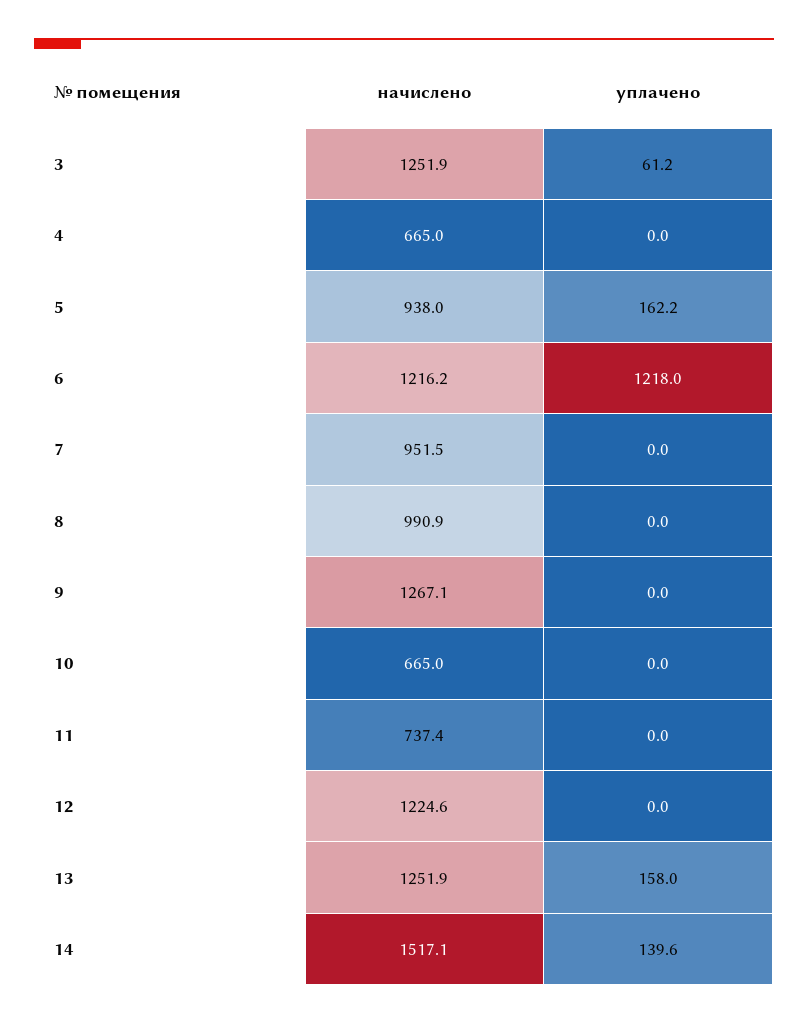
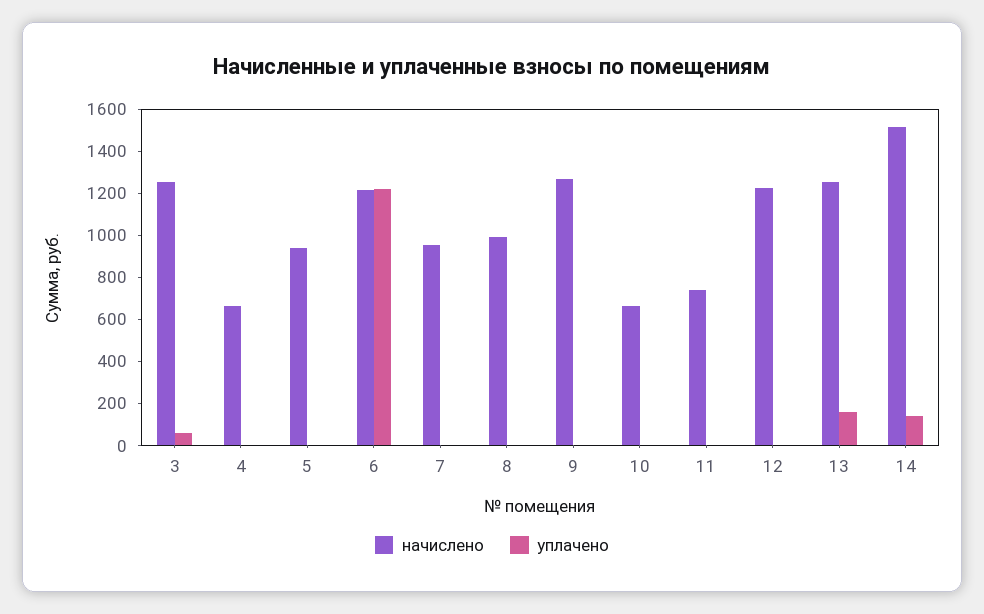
уплачено, 5: 162.2 -> 0

